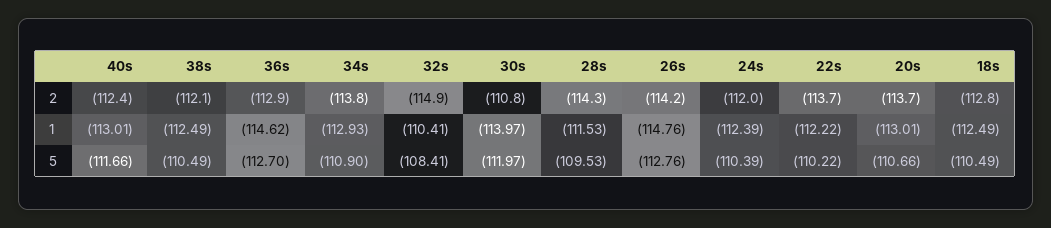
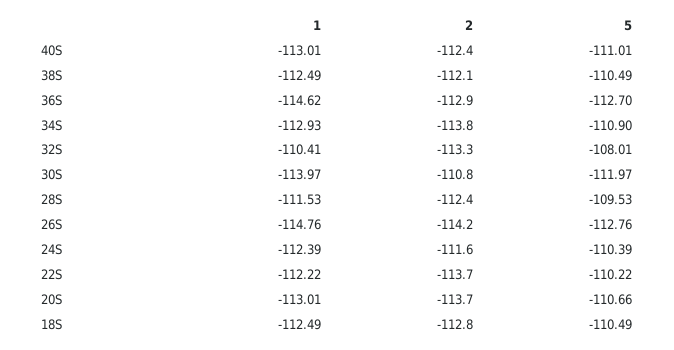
32s, 2: -114.9 -> -113.3
28s, 2: -114.3 -> -112.4
24s, 2: -112 -> -111.6
40s, 5: -111.66 -> -111.01
32s, 5: -108.41 -> -108.01

